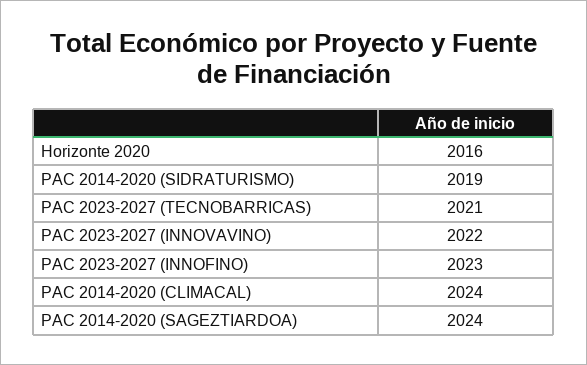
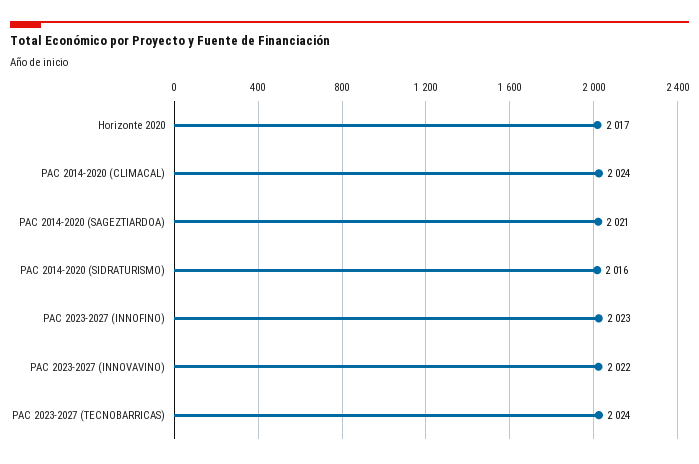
Horizonte 2020: 2016 -> 2017
PAC 2014-2020 (SIDRATURISMO): 2019 -> 2016
PAC 2023-2027 (TECNOBARRICAS): 2021 -> 2024
PAC 2014-2020 (SAGEZTIARDOA): 2024 -> 2021

